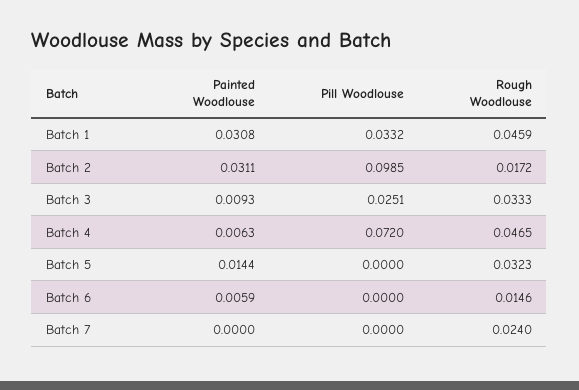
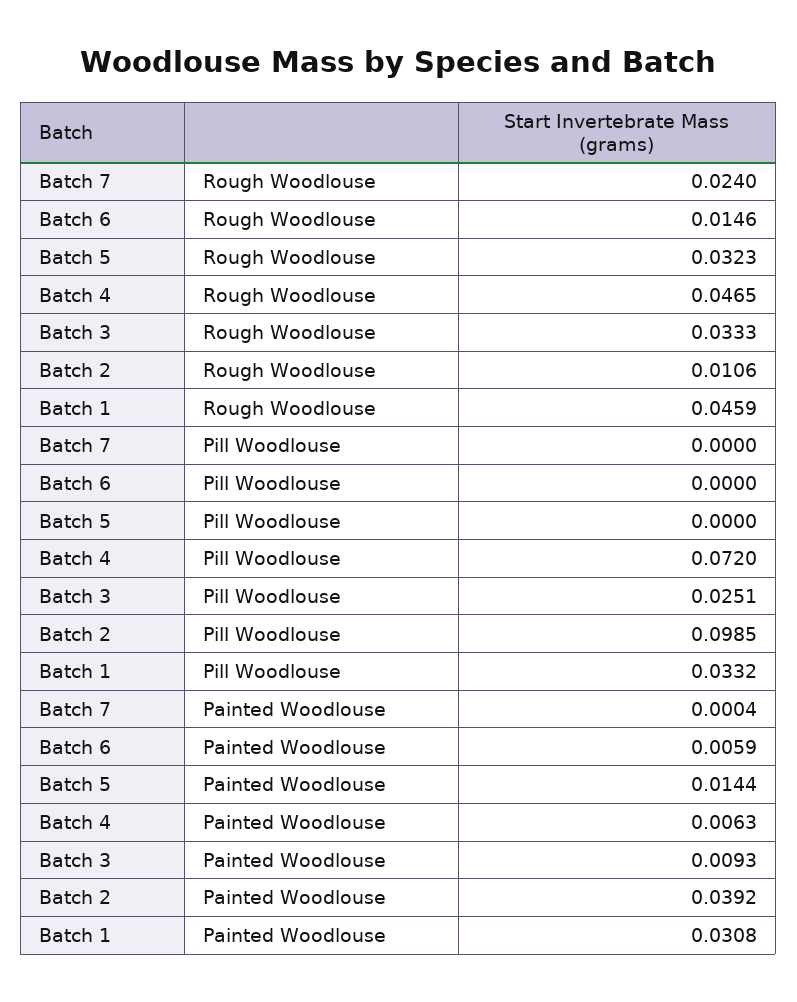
Painted Woodlouse, Batch 2: 0.0311 -> 0.0392
Rough Woodlouse, Batch 2: 0.0172 -> 0.0106
Painted Woodlouse, Batch 7: 0 -> 0.0004

